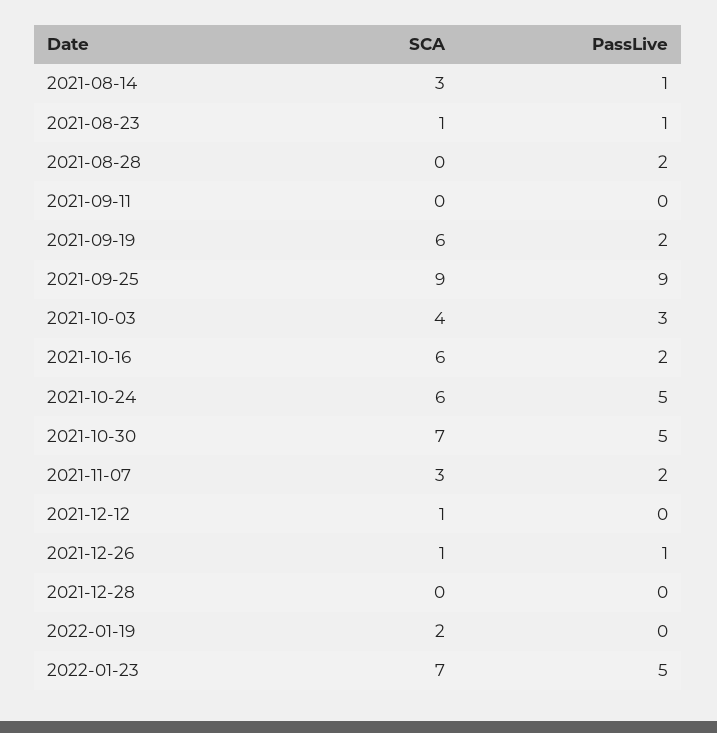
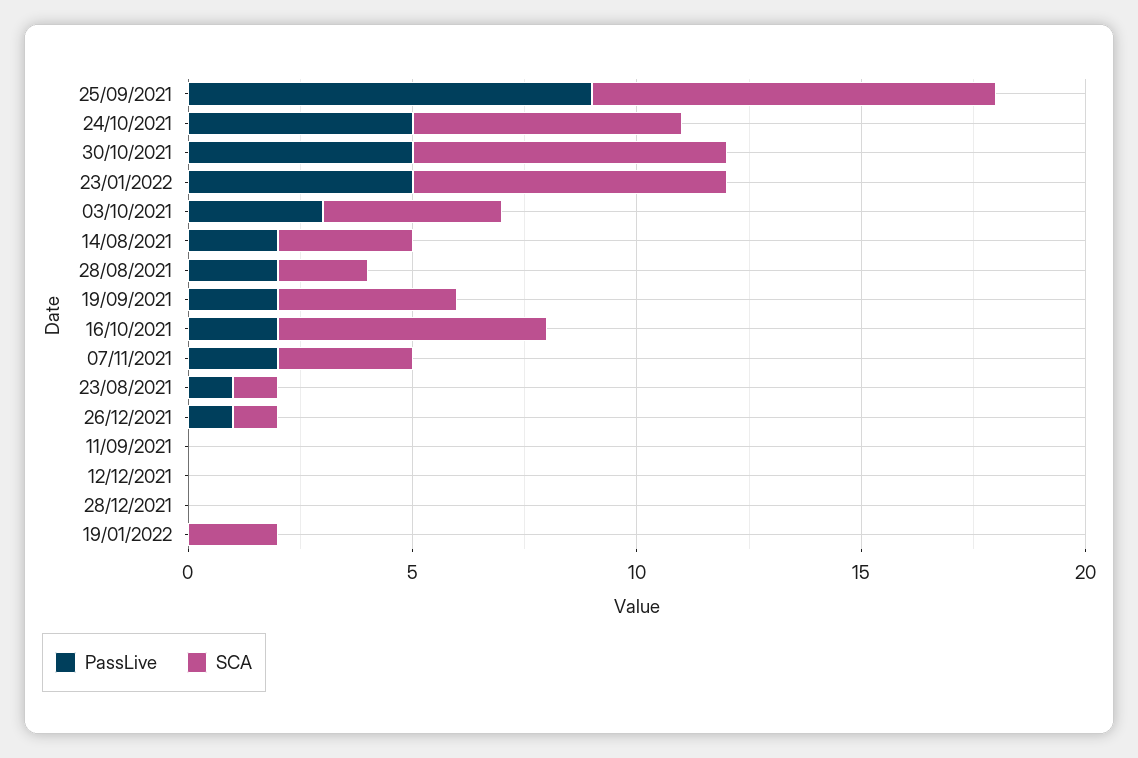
PassLive, 2021-08-14: 1 -> 2
SCA, 2021-08-28: 0 -> 2
SCA, 2021-09-19: 6 -> 4
SCA, 2021-12-12: 1 -> 0

